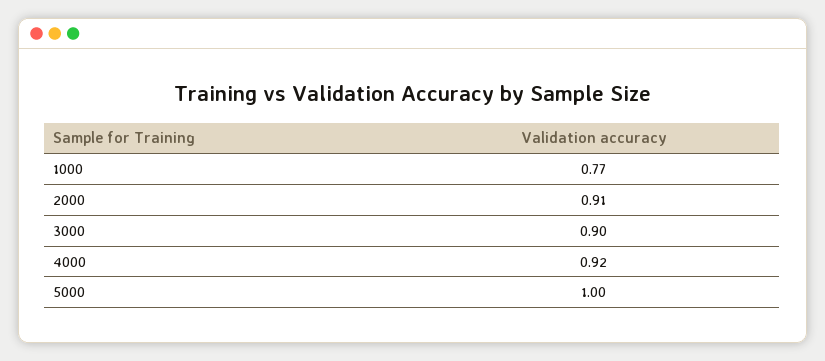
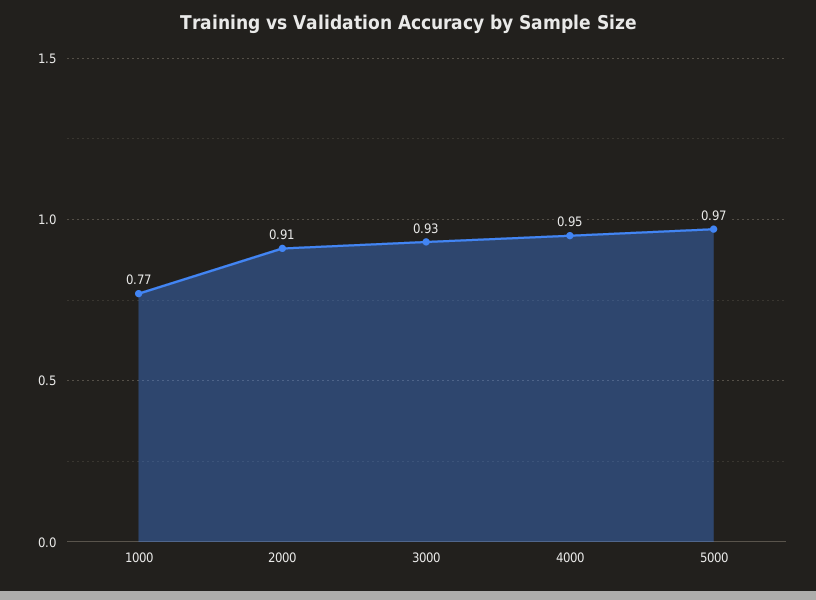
3000: 0.9 -> 0.93
4000: 0.92 -> 0.95
5000: 1 -> 0.97

